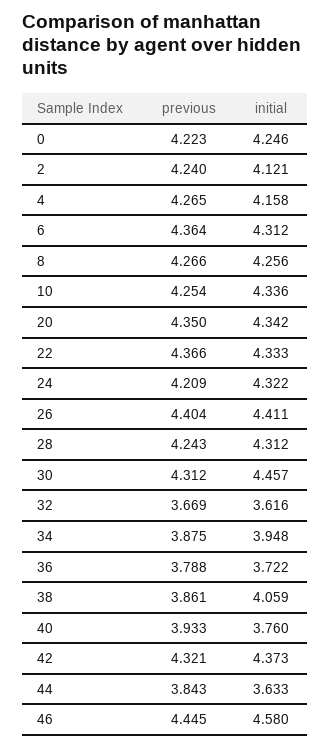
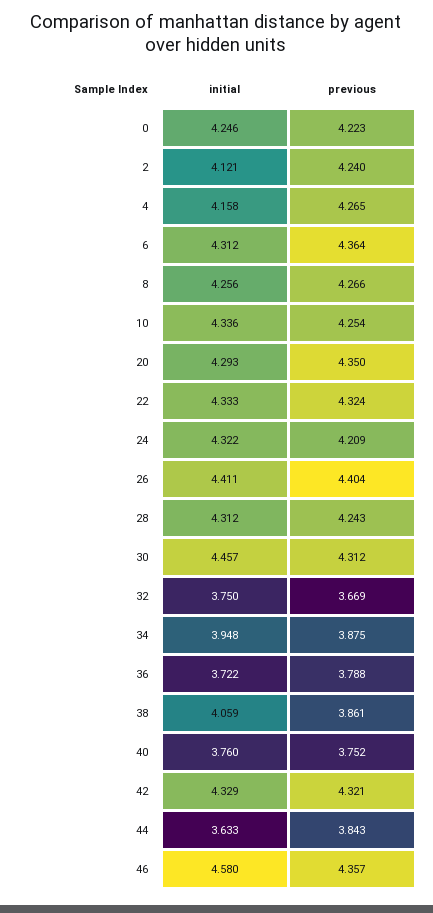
initial, 20: 4.342 -> 4.293
previous, 22: 4.366 -> 4.324
initial, 32: 3.616 -> 3.75
previous, 40: 3.933 -> 3.752
initial, 42: 4.373 -> 4.329
previous, 46: 4.445 -> 4.357

